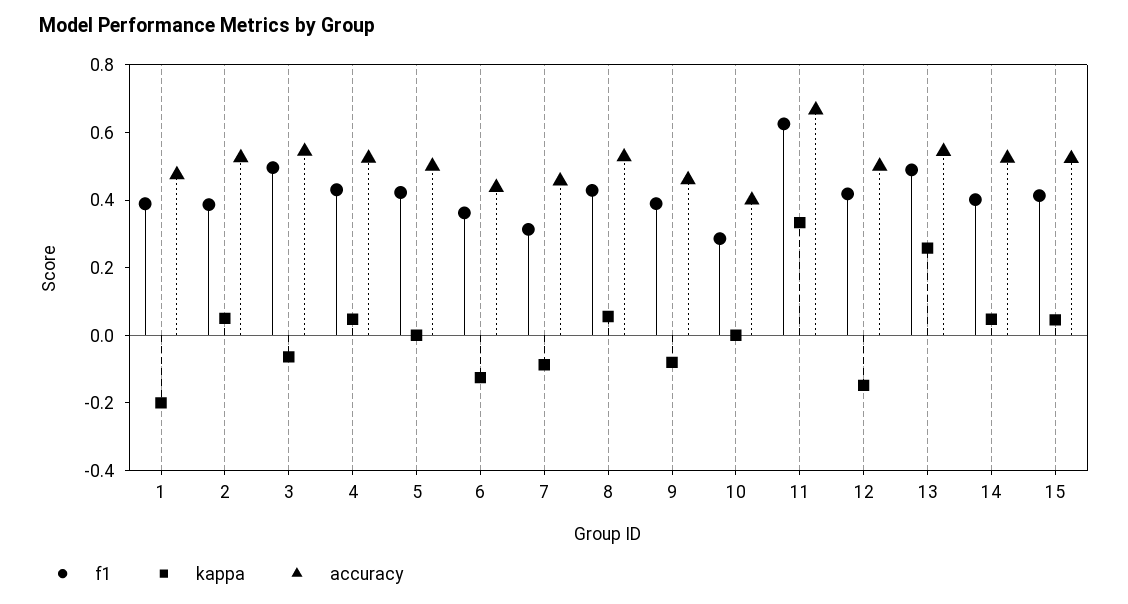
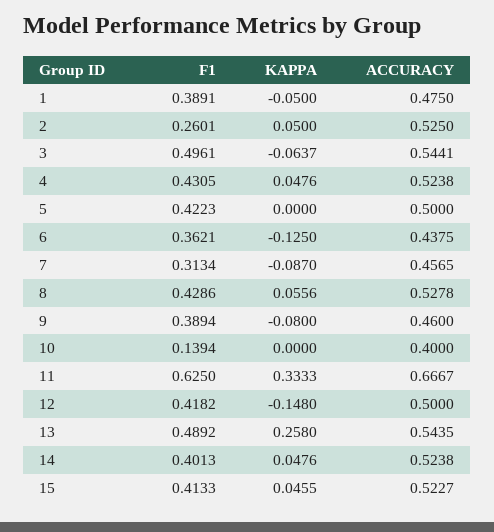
kappa, 1: -0.2 -> -0.05
f1, 2: 0.4 -> 0.2601
f1, 10: 0.3 -> 0.1394

